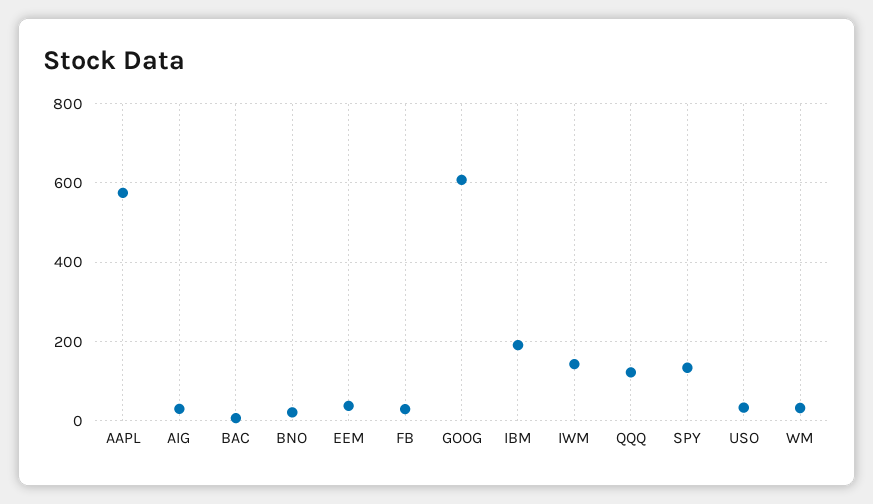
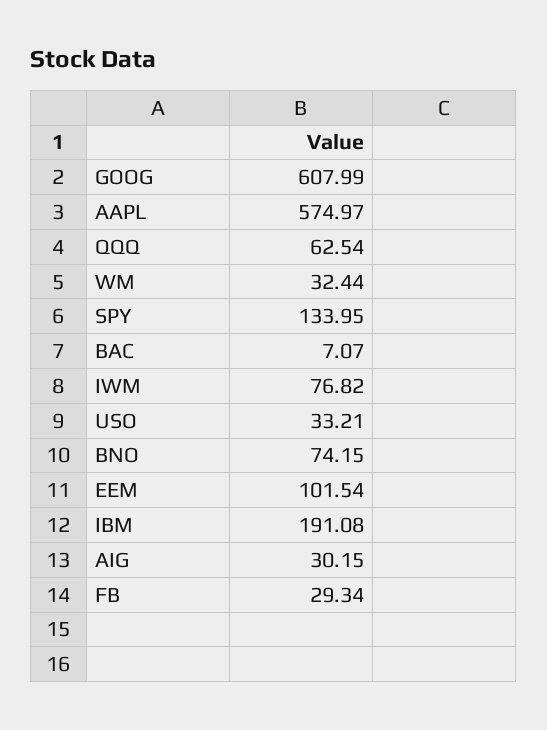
BNO: 20 -> 74.15
EEM: 40 -> 101.54
IWM: 140 -> 76.82
QQQ: 120 -> 62.54

